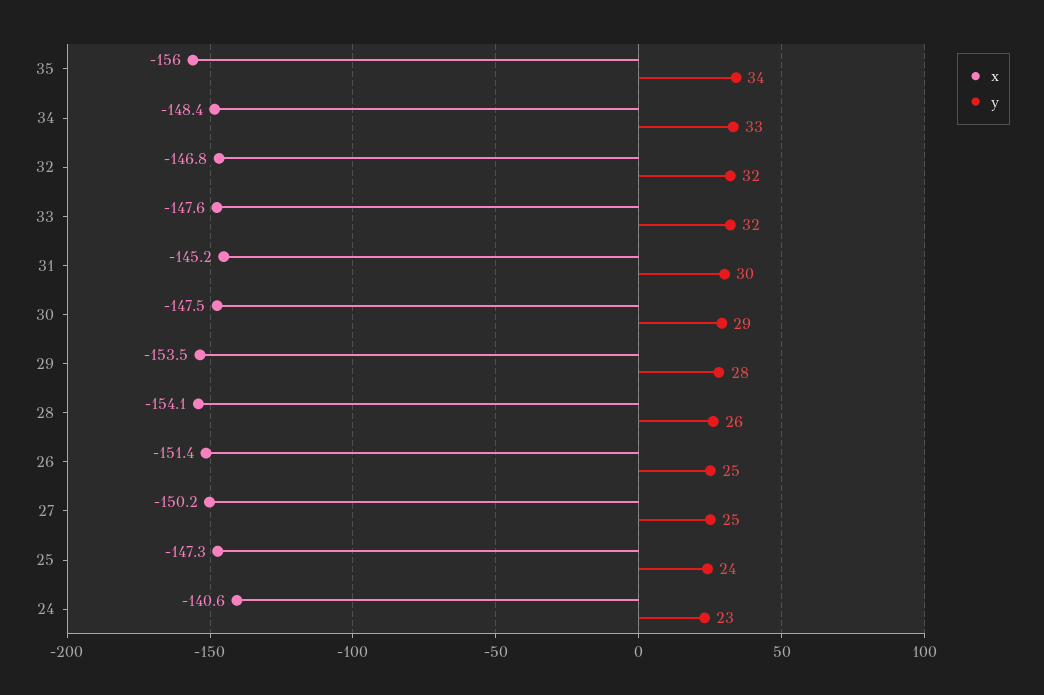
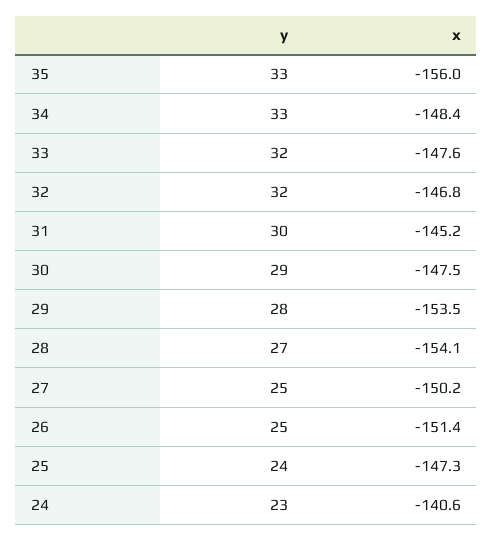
y, 35: 34 -> 33
y, 28: 26 -> 27

